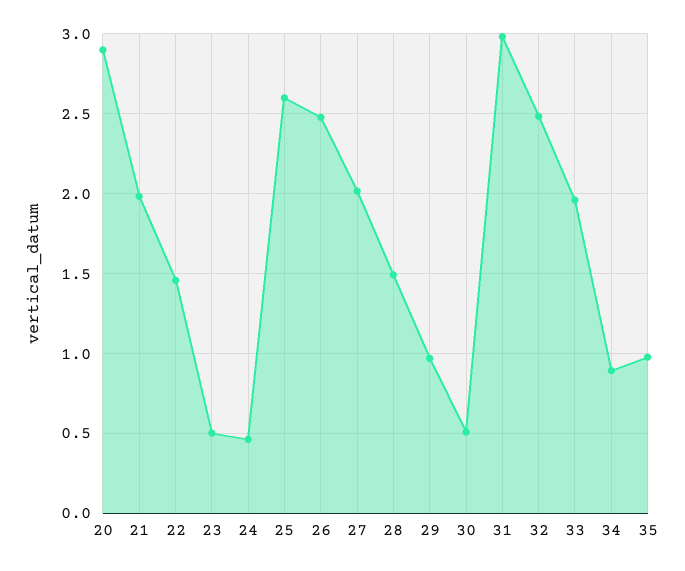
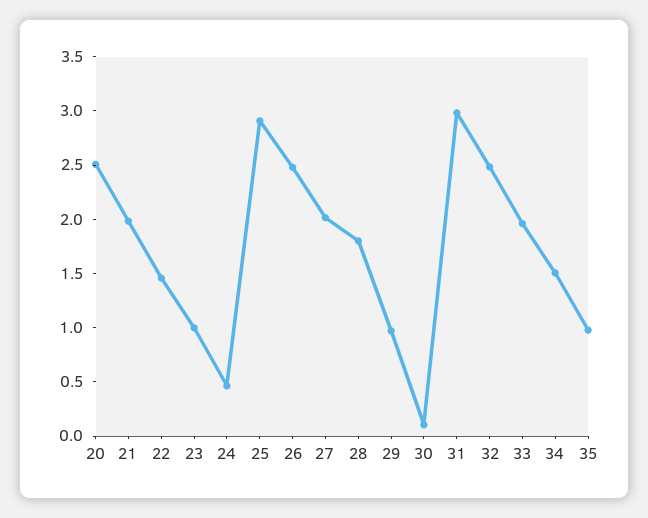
20: 2.9 -> 2.5
23: 0.5 -> 1
25: 2.6 -> 2.9
28: 1.5 -> 1.8
30: 0.5 -> 0.1
34: 0.9 -> 1.5

